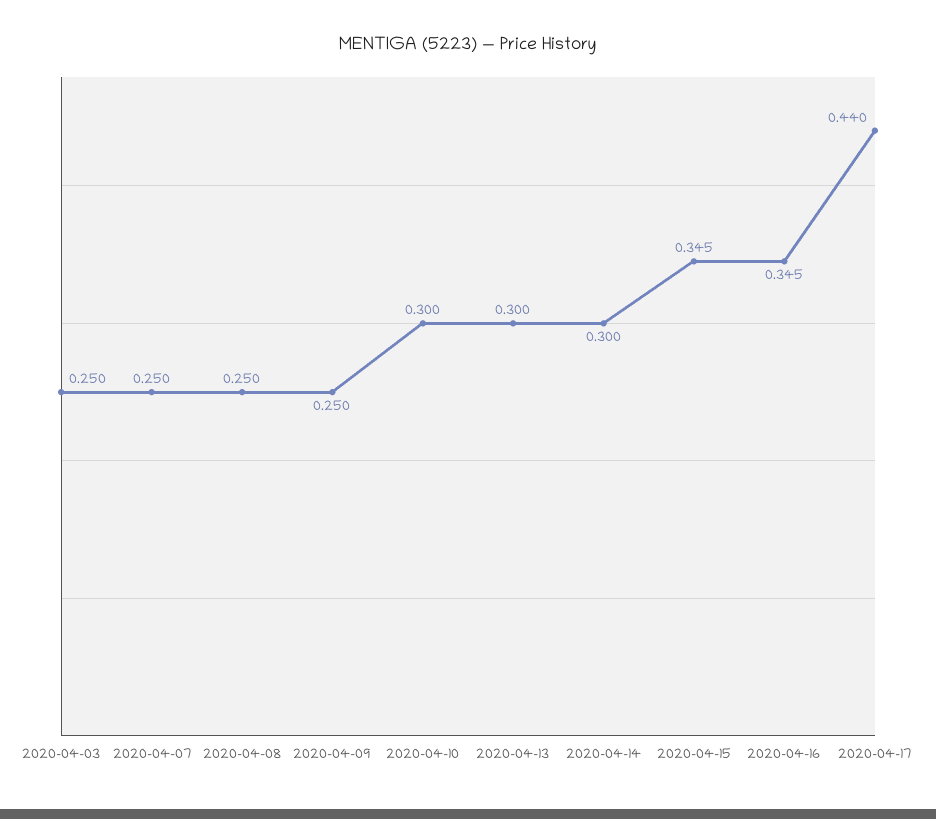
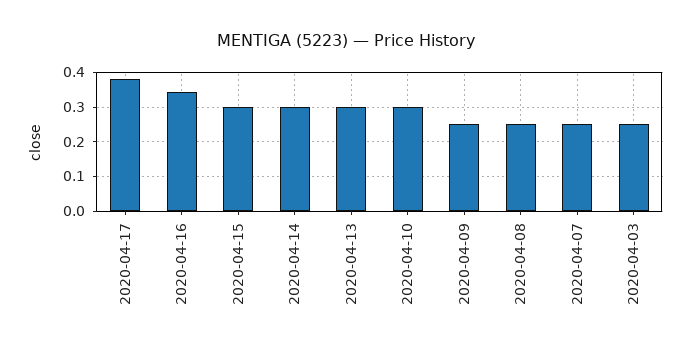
2020-04-15: 0.345 -> 0.3
2020-04-17: 0.44 -> 0.38

